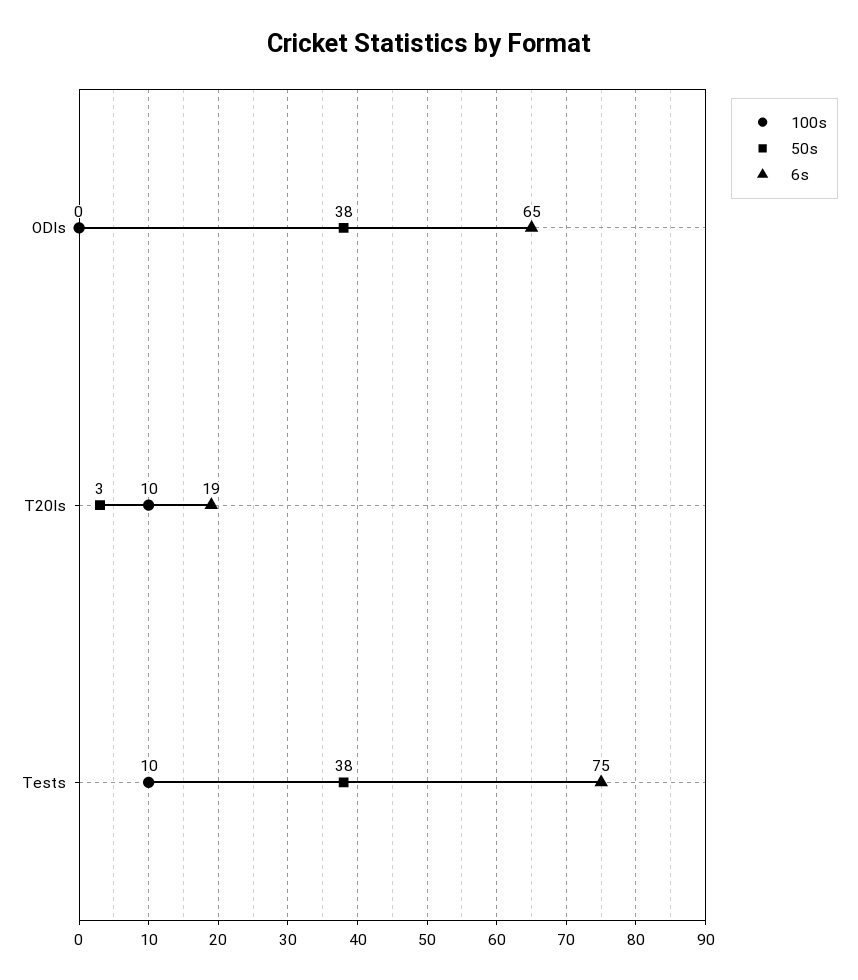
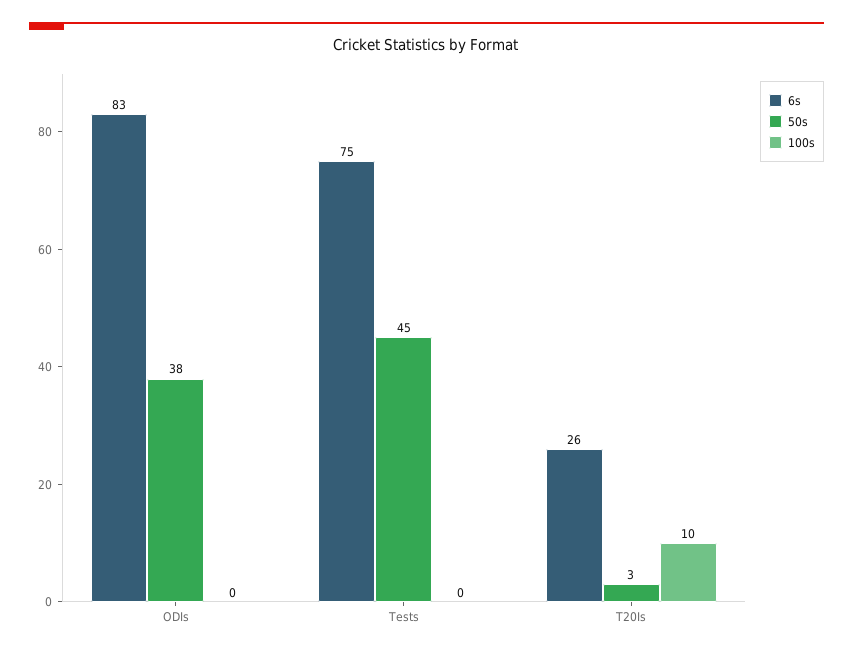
6s, ODIs: 65 -> 83
6s, T20Is: 19 -> 26
100s, Tests: 10 -> 0
50s, Tests: 38 -> 45

